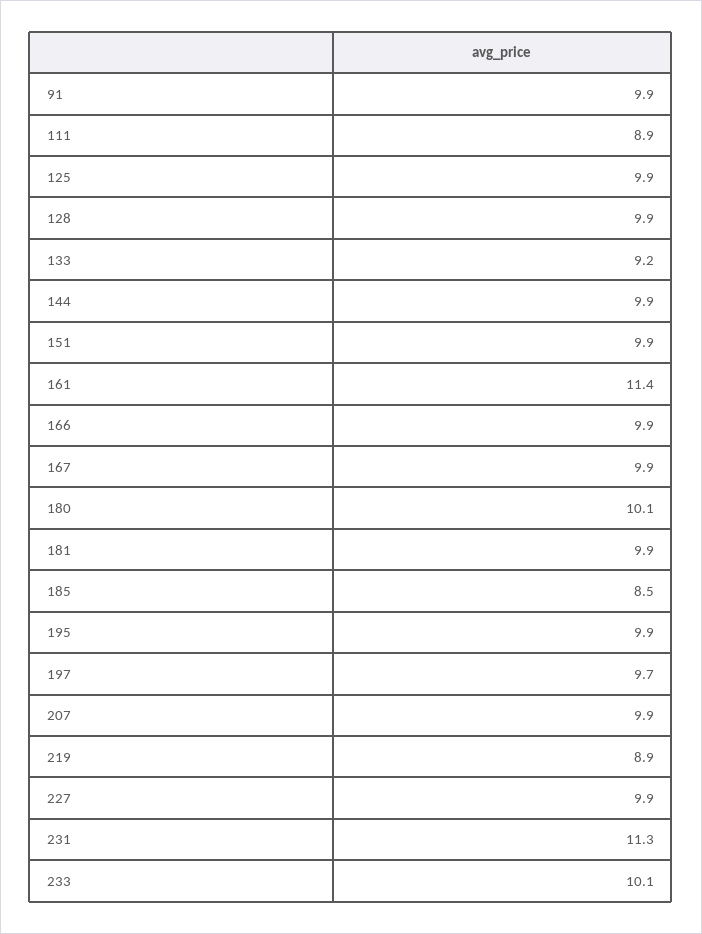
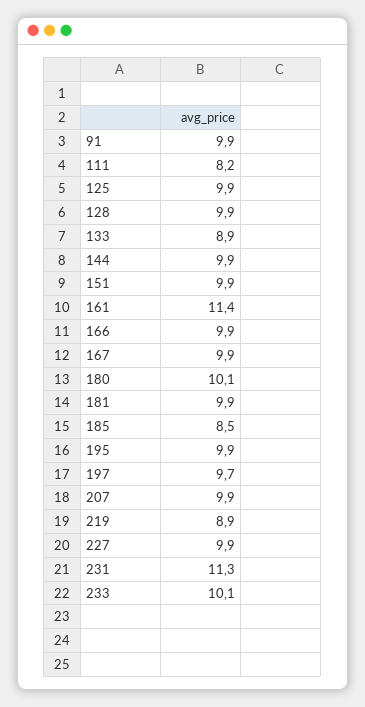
111: 8.9 -> 8.2
133: 9.2 -> 8.9

